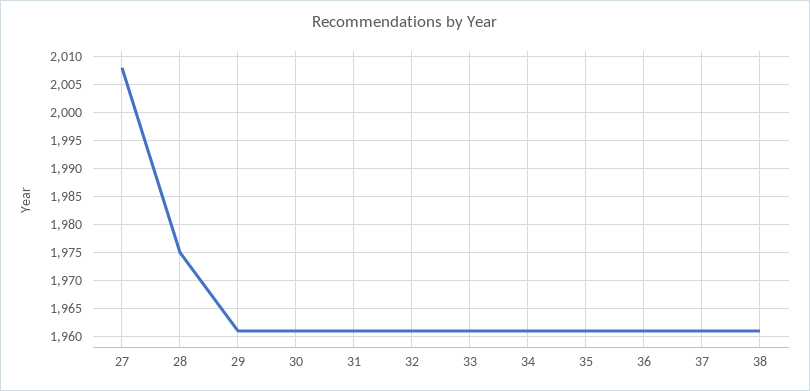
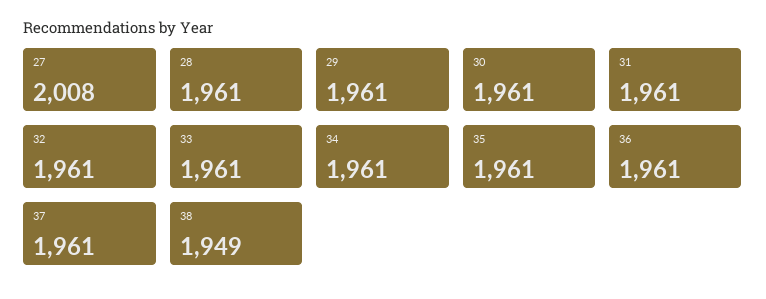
28: 1975 -> 1961
38: 1960 -> 1949

